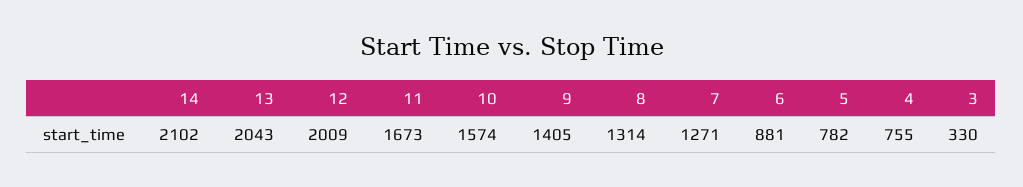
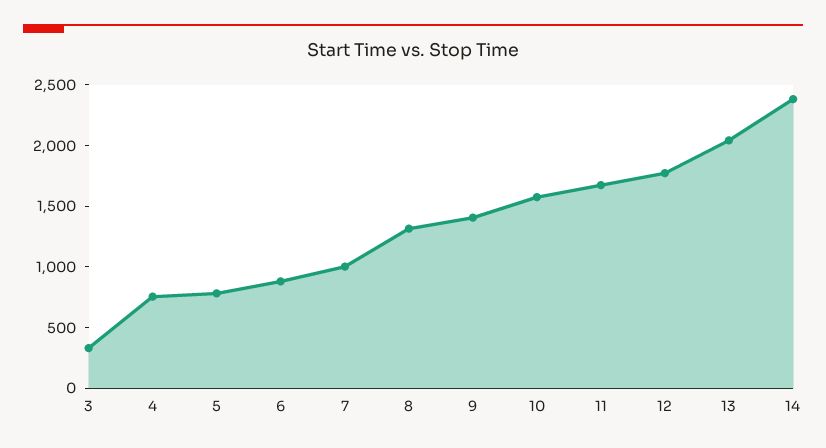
14: 2102 -> 2400
12: 2009 -> 1800
7: 1271 -> 1000

